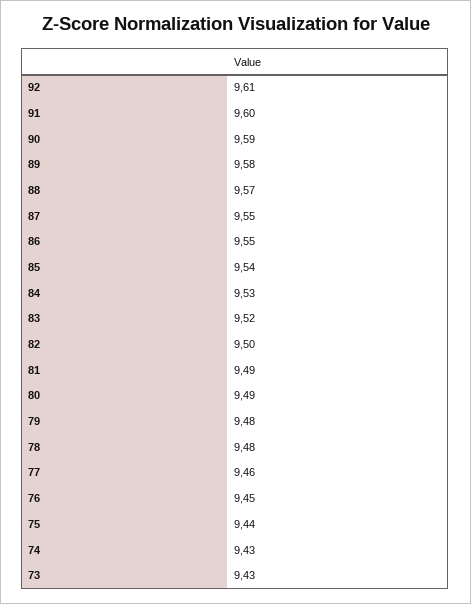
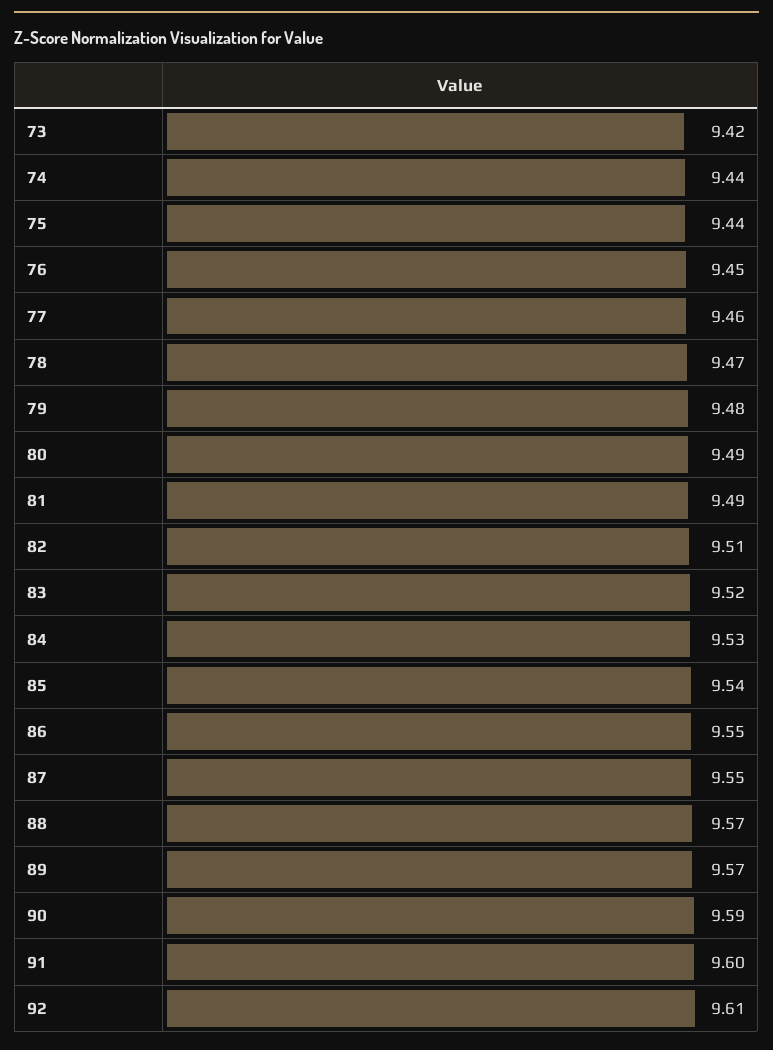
89: 9.58 -> 9.57
82: 9.5 -> 9.51
78: 9.48 -> 9.47
74: 9.43 -> 9.44
73: 9.43 -> 9.42

